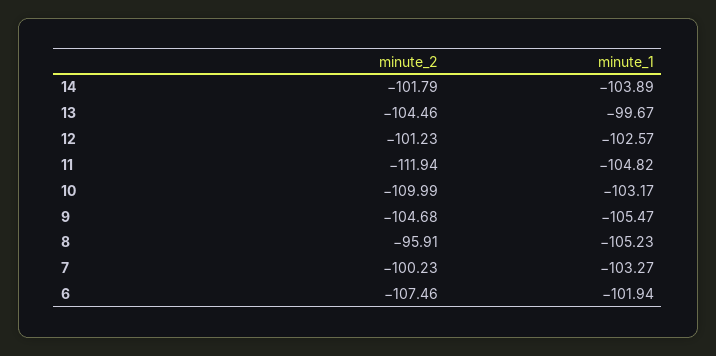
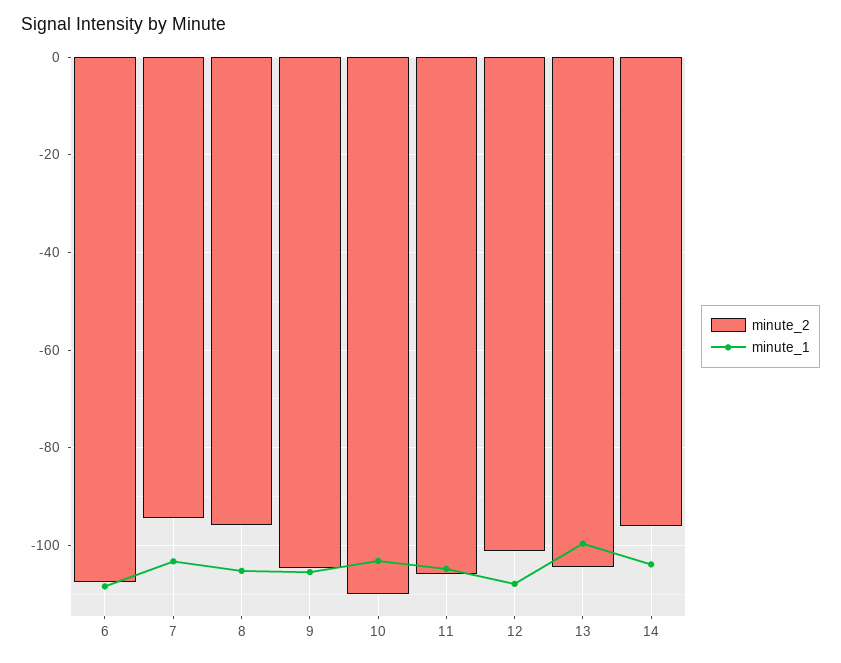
minute_2, 14: -101.79 -> -96
minute_1, 12: -102.57 -> -108
minute_2, 11: -111.94 -> -106
minute_2, 7: -100.23 -> -94
minute_1, 6: -101.94 -> -108

